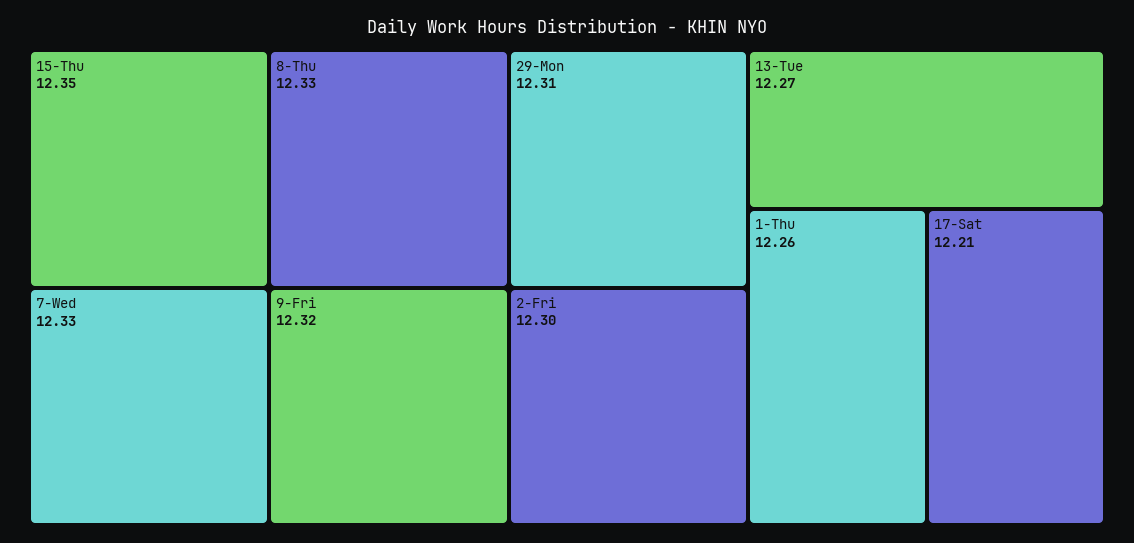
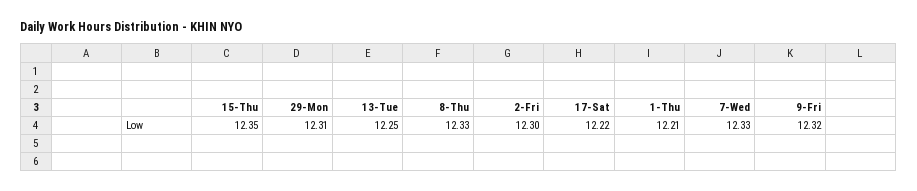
13-Tue: 12.27 -> 12.25
1-Thu: 12.26 -> 12.21
17-Sat: 12.21 -> 12.22

